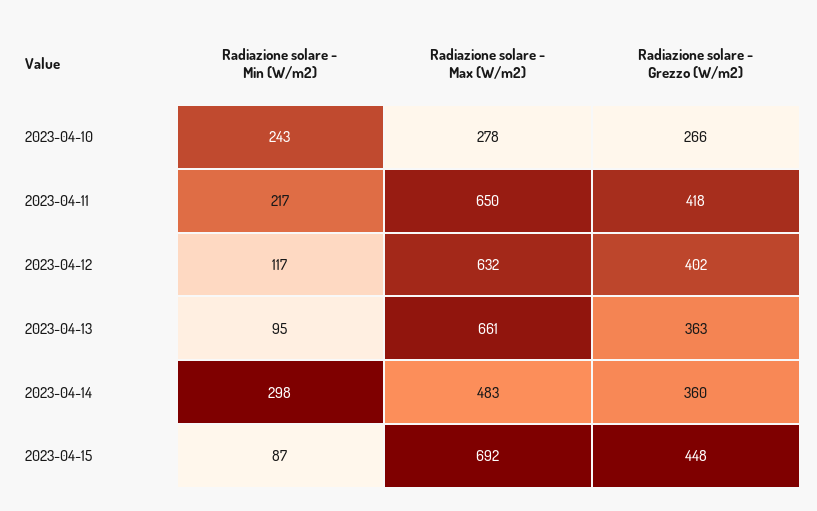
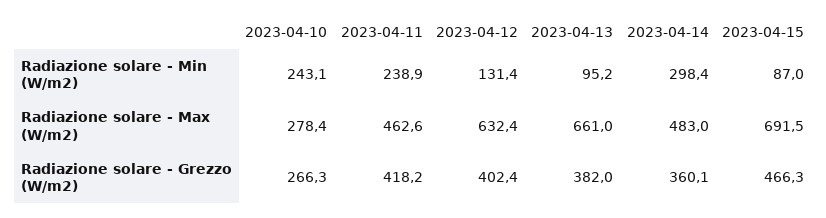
Radiazione solare - Min (W/m2), 2023-04-11: 217 -> 238.9
Radiazione solare - Max (W/m2), 2023-04-11: 650 -> 462.6
Radiazione solare - Min (W/m2), 2023-04-12: 117 -> 131.4
Radiazione solare - Grezzo (W/m2), 2023-04-13: 363 -> 382
Radiazione solare - Grezzo (W/m2), 2023-04-15: 448 -> 466.3

